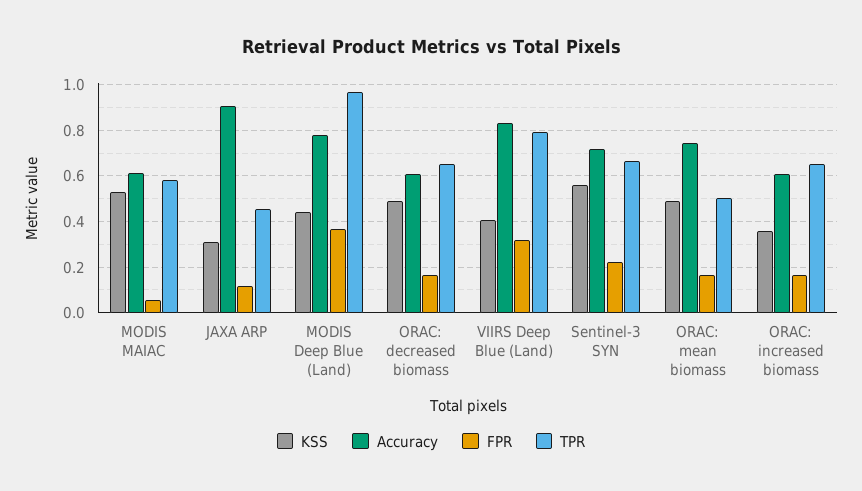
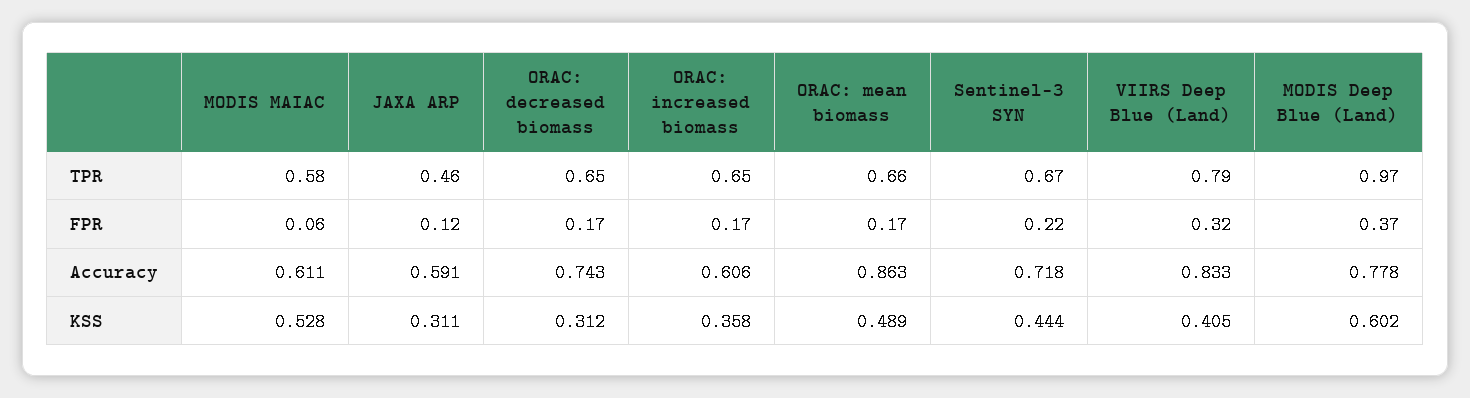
Accuracy, JAXA ARP: 0.9 -> 0.591
KSS, MODIS Deep Blue (Land): 0.45 -> 0.602
KSS, ORAC: decreased biomass: 0.5 -> 0.312
Accuracy, ORAC: decreased biomass: 0.6 -> 0.743
KSS, Sentinel-3 SYN: 0.55 -> 0.444
Accuracy, ORAC: mean biomass: 0.75 -> 0.863
TPR, ORAC: mean biomass: 0.5 -> 0.66

